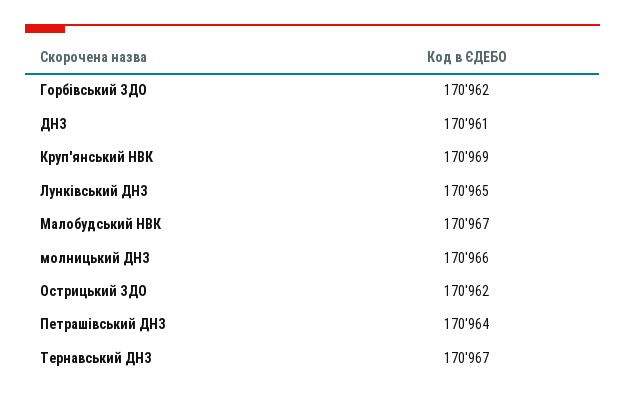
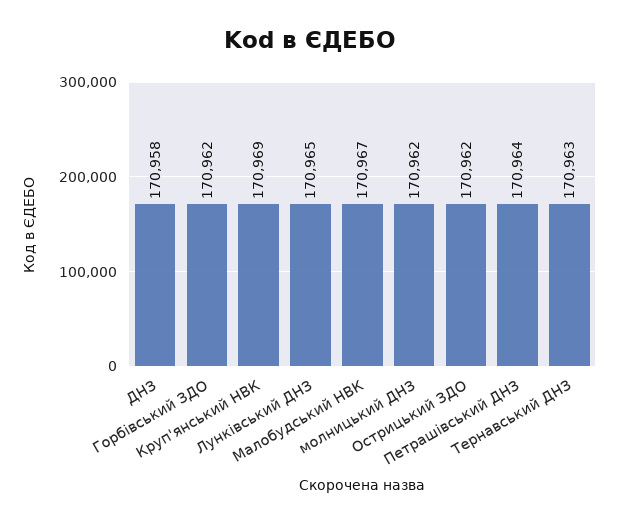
ДНЗ: 170961 -> 170958
молницький ДНЗ: 170966 -> 170962
Тернавський ДНЗ: 170967 -> 170963

